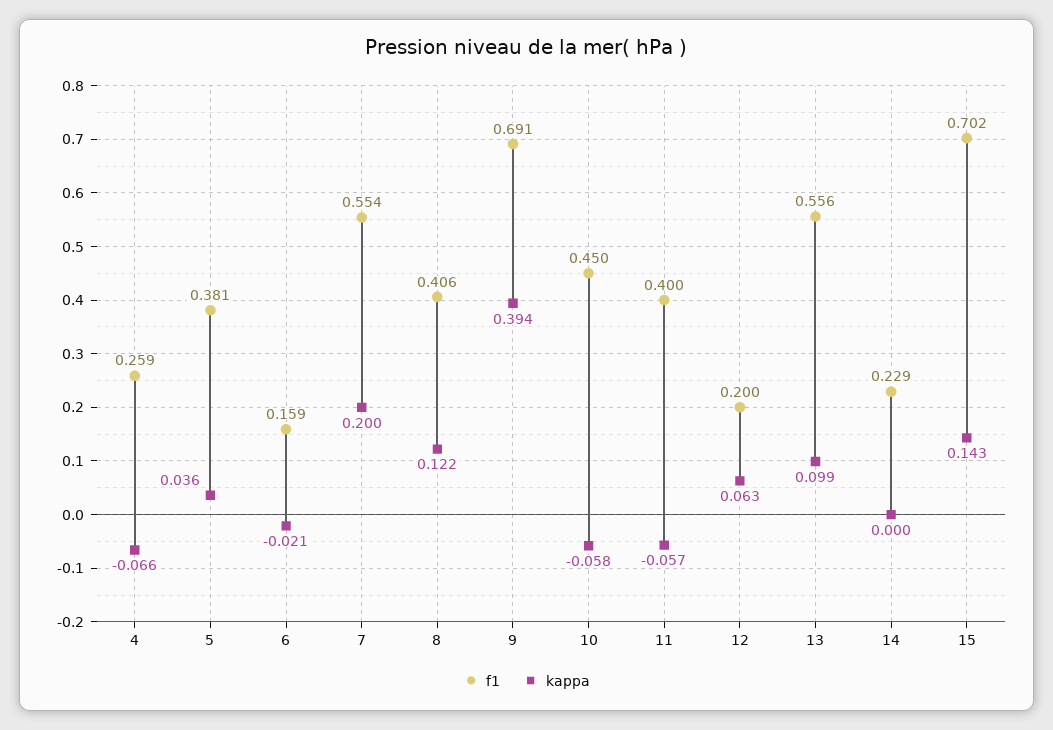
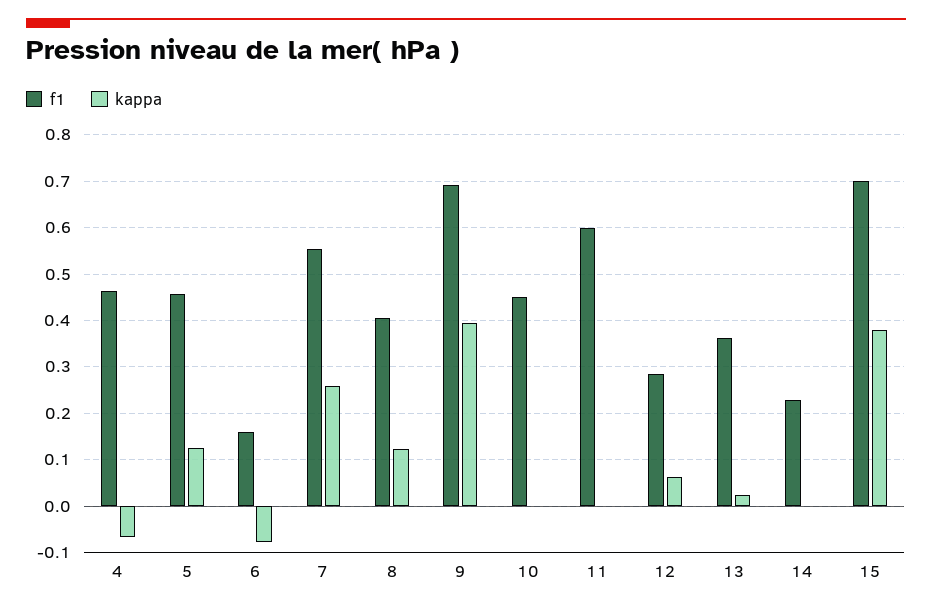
f1, 4: 0.259 -> 0.46
f1, 5: 0.381 -> 0.46
kappa, 5: 0.036 -> 0.12
kappa, 6: -0.021 -> -0.08
kappa, 7: 0.2 -> 0.26
kappa, 10: -0.058 -> 0
f1, 11: 0.4 -> 0.6
kappa, 11: -0.057 -> 0
f1, 12: 0.2 -> 0.28
f1, 13: 0.556 -> 0.36
kappa, 13: 0.099 -> 0.02
kappa, 15: 0.143 -> 0.38

